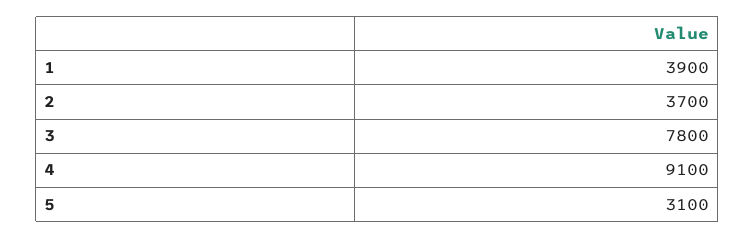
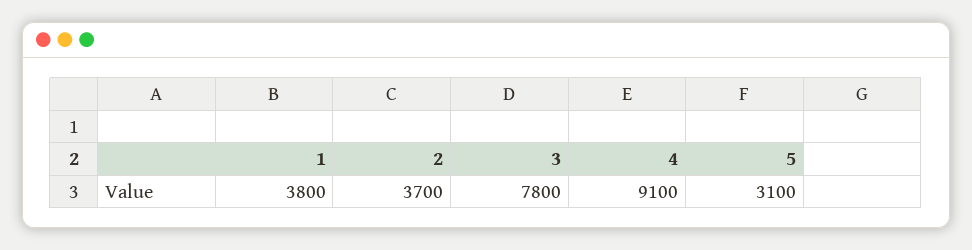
1: 3900 -> 3800

